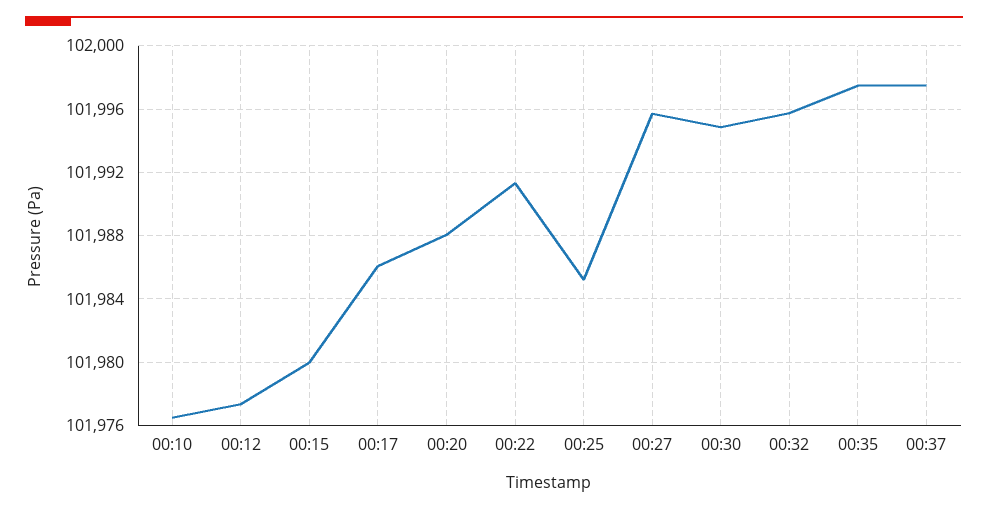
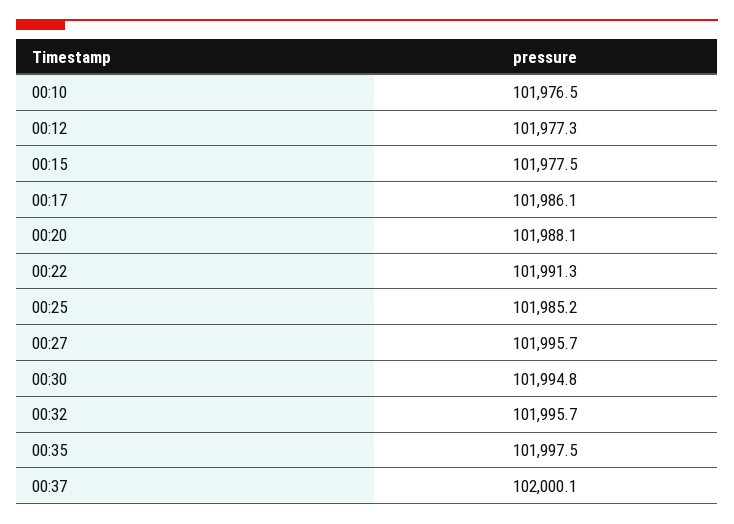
00:15: 101980 -> 101977.5
00:37: 101997.5 -> 102000.1

